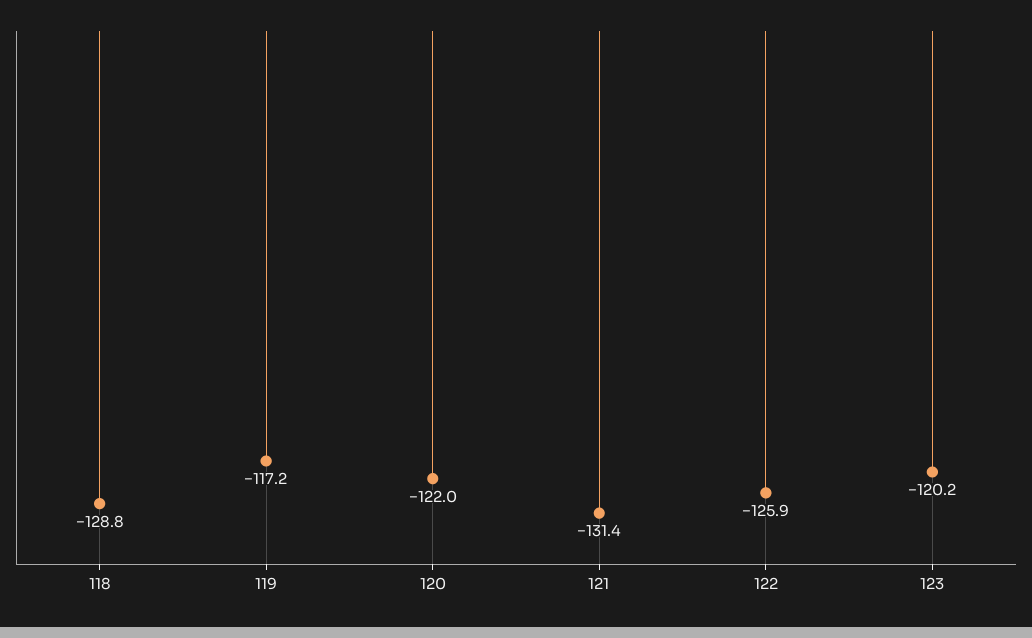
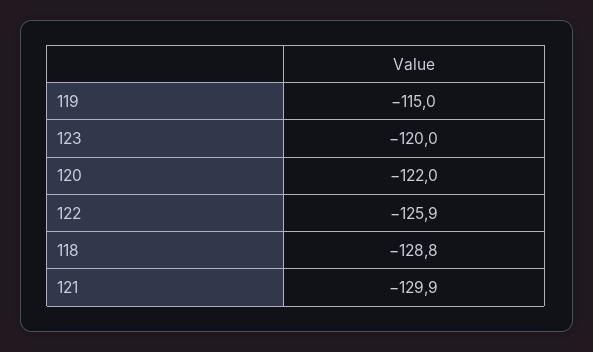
119: -117.2 -> -115
121: -131.4 -> -129.9
123: -120.2 -> -120

